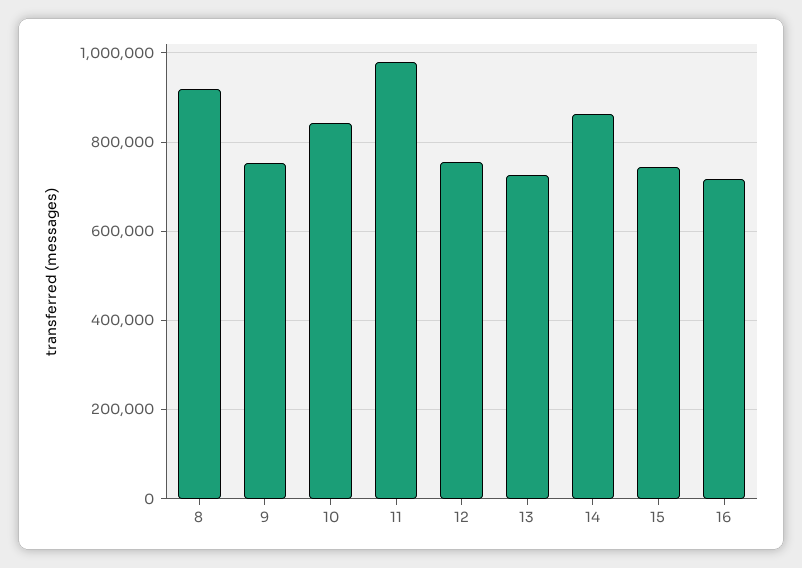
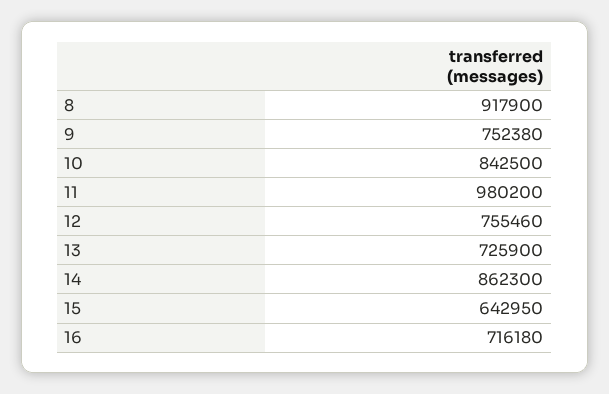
15: 740000 -> 642950

